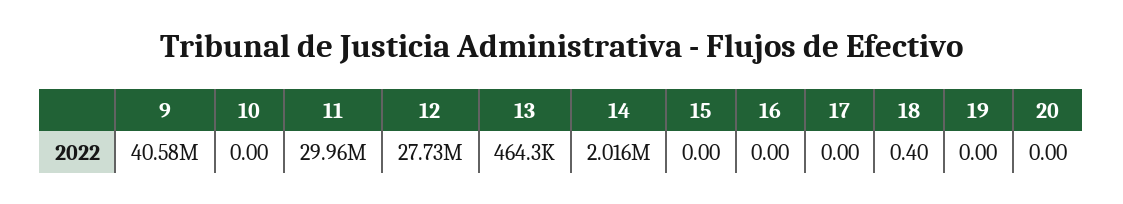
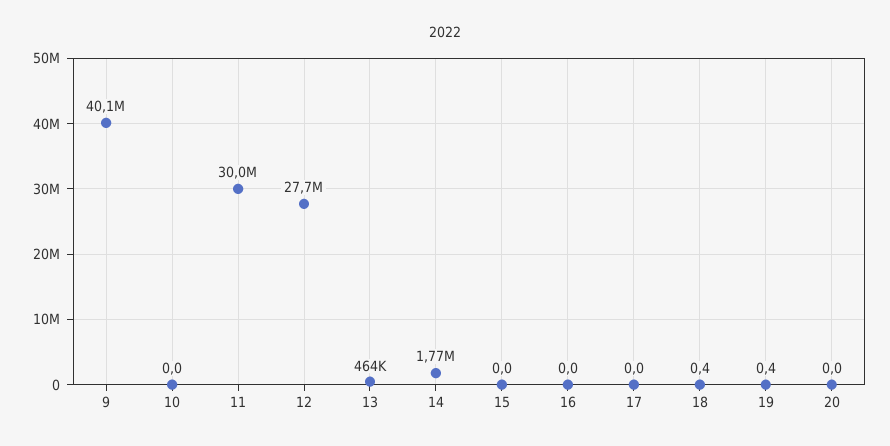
9: 40580000 -> 40100000
14: 2016000 -> 1770000
19: 0 -> 0.4

